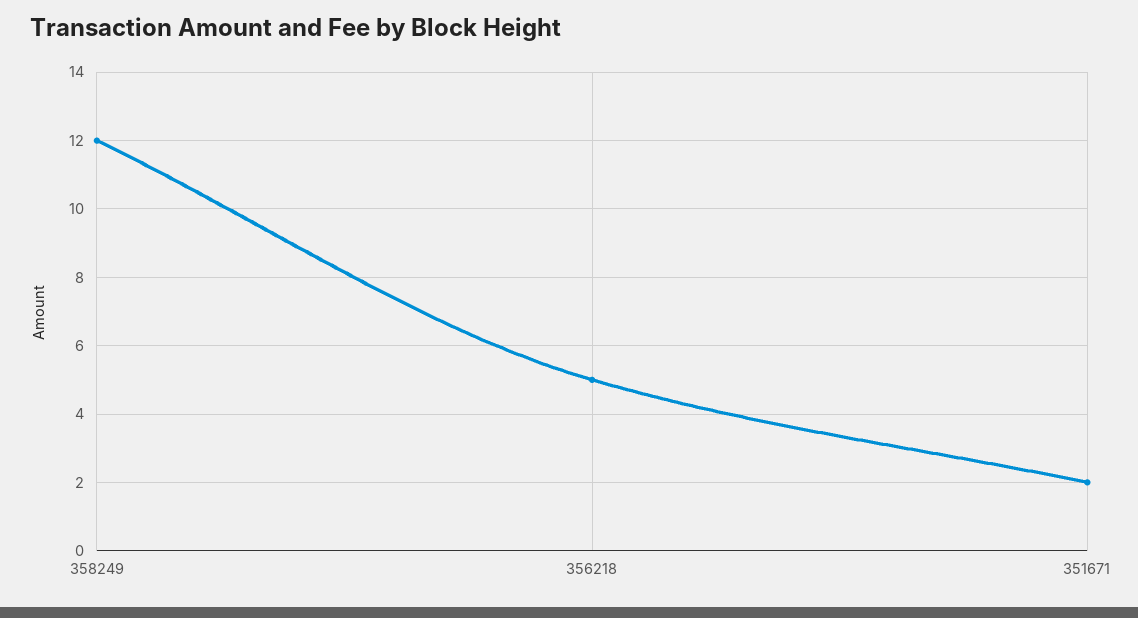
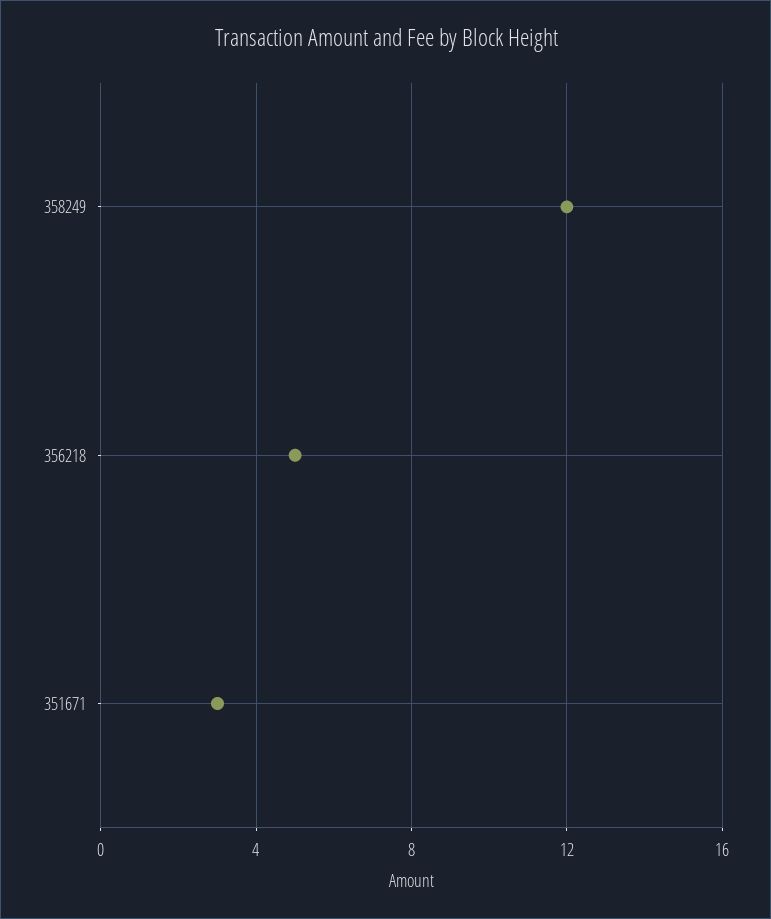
351671: 2 -> 3

